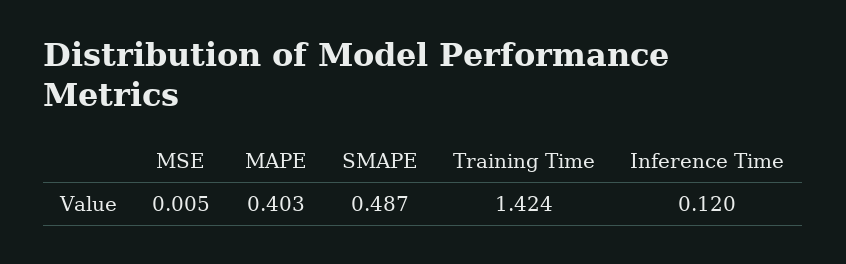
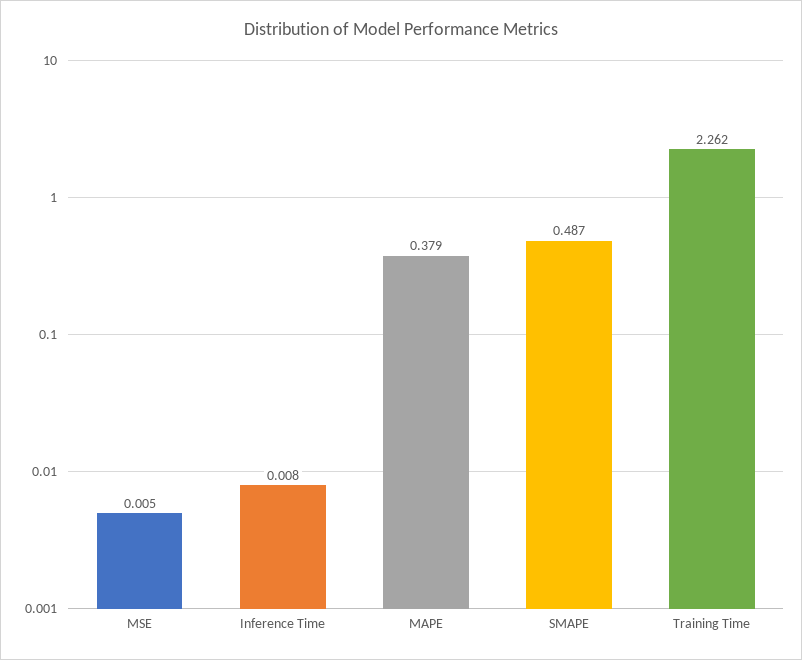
MAPE: 0.403 -> 0.379
Training Time: 1.424 -> 2.262
Inference Time: 0.12 -> 0.008

